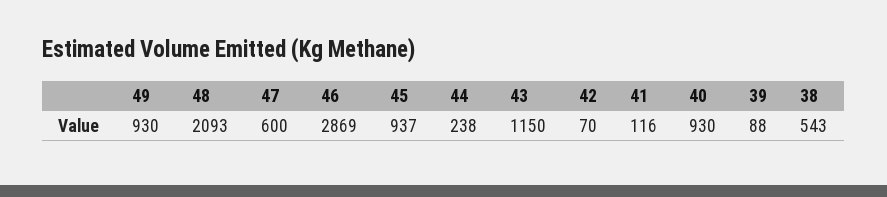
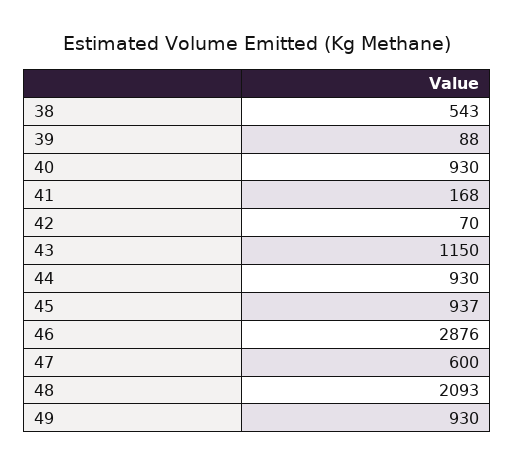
46: 2869 -> 2876
44: 238 -> 930
41: 116 -> 168

